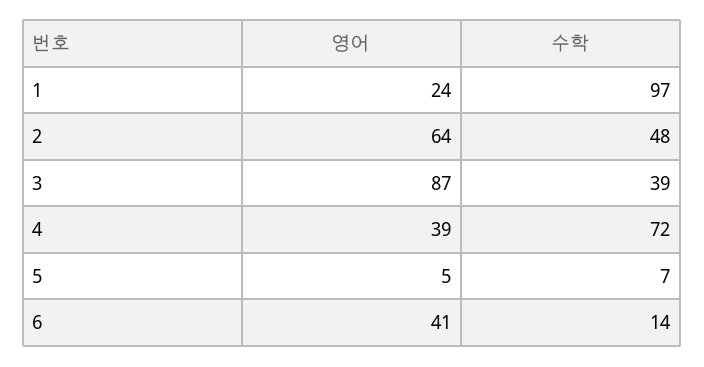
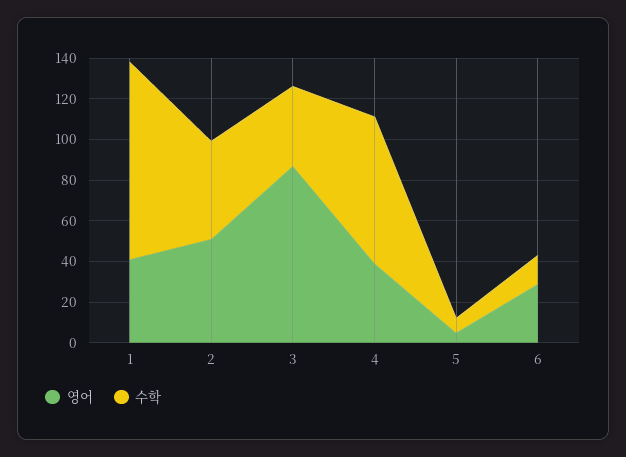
영어, 1: 24 -> 40
영어, 2: 64 -> 50
영어, 6: 41 -> 30

